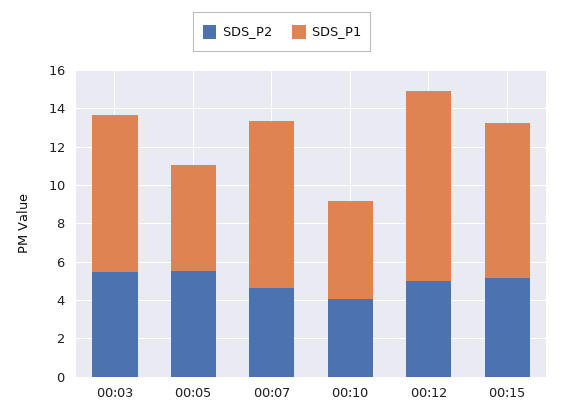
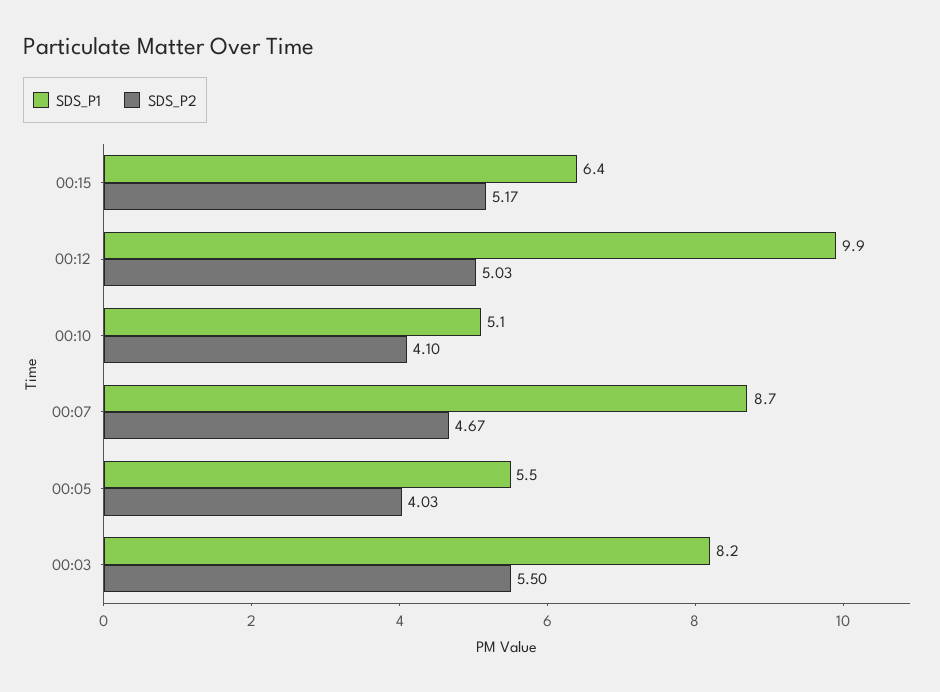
SDS_P2, 00:05: 5.5 -> 4.03
SDS_P1, 00:15: 8 -> 6.4

